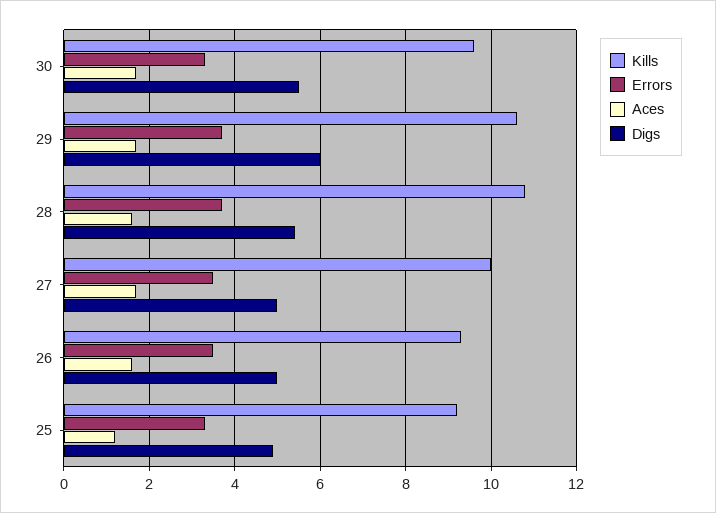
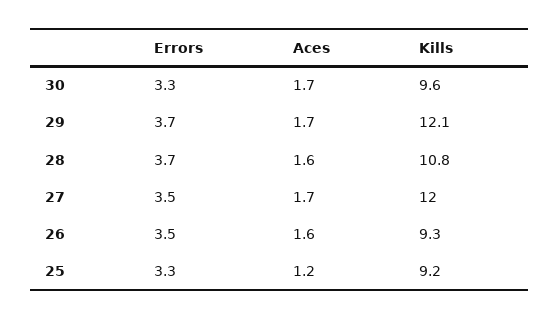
Digs, 30: 5.5 -> none
Kills, 29: 10.5 -> 12.1
Digs, 29: 6 -> none
Digs, 28: 5.5 -> none
Kills, 27: 10 -> 12
Digs, 27: 5 -> none
Digs, 26: 5 -> none
Digs, 25: 5 -> none

